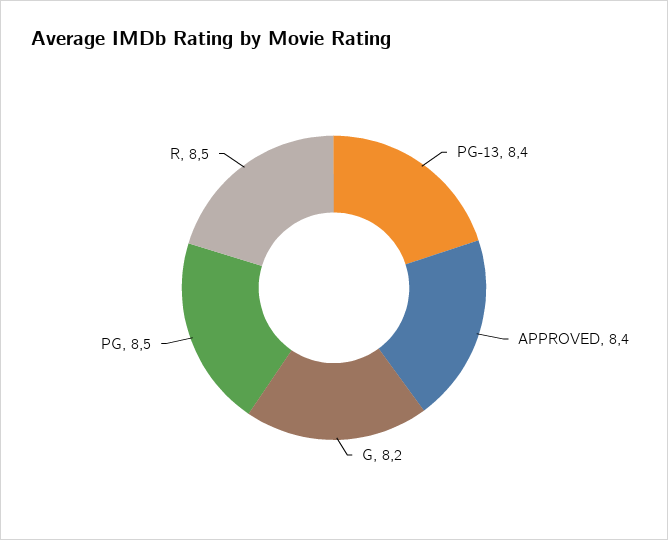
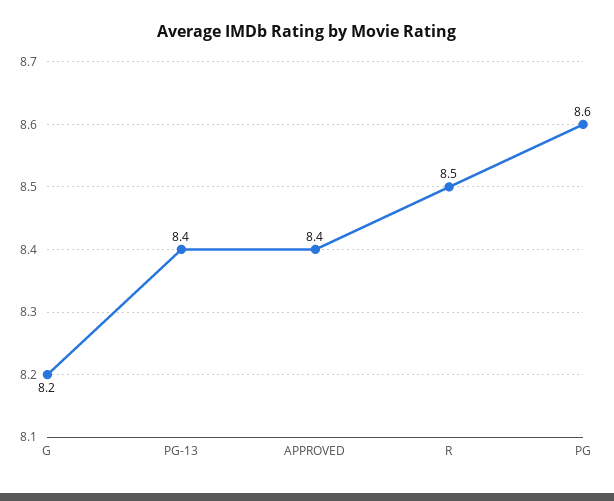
PG: 8.5 -> 8.6

